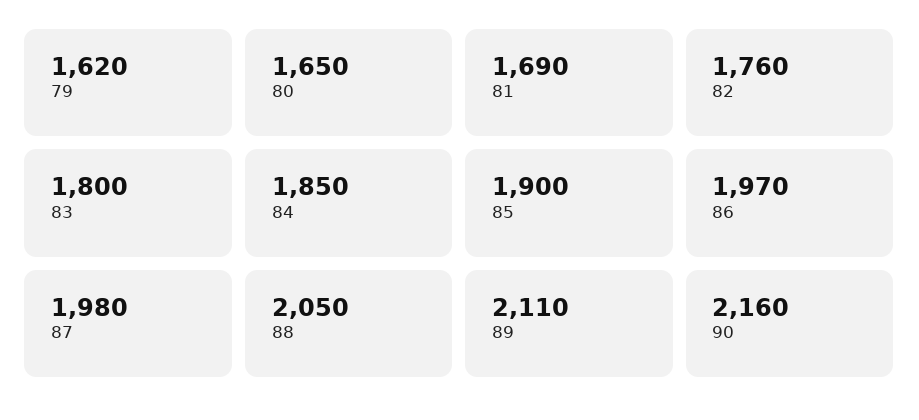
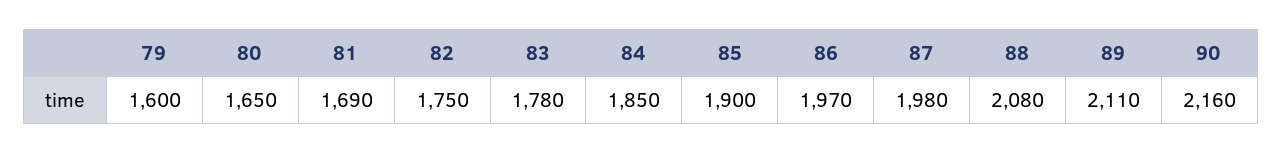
79: 1620 -> 1600
82: 1760 -> 1750
83: 1800 -> 1780
88: 2050 -> 2080

